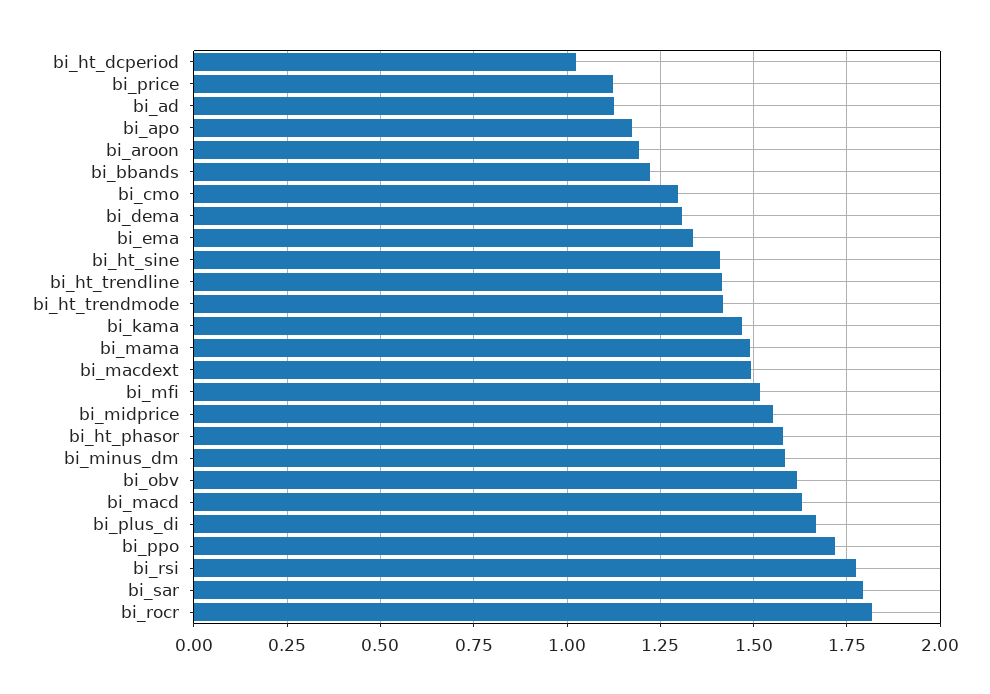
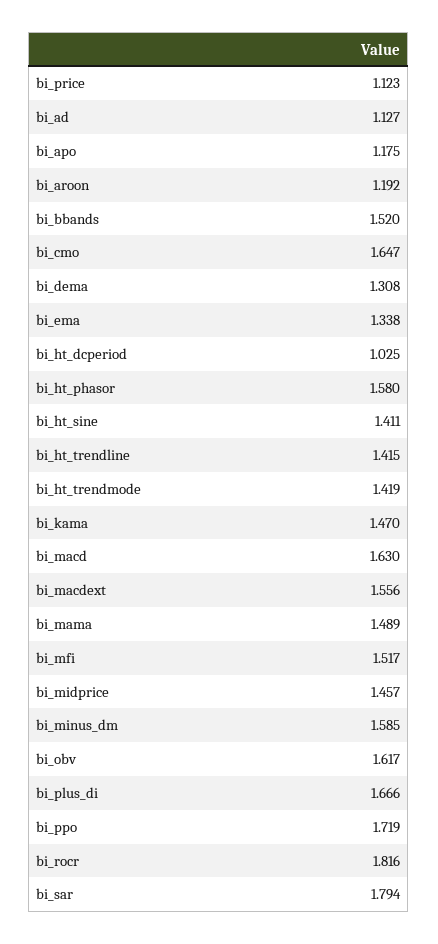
bi_bbands: 1.225 -> 1.52
bi_cmo: 1.3 -> 1.647
bi_macdext: 1.5 -> 1.556
bi_midprice: 1.55 -> 1.457
bi_rsi: 1.775 -> none

